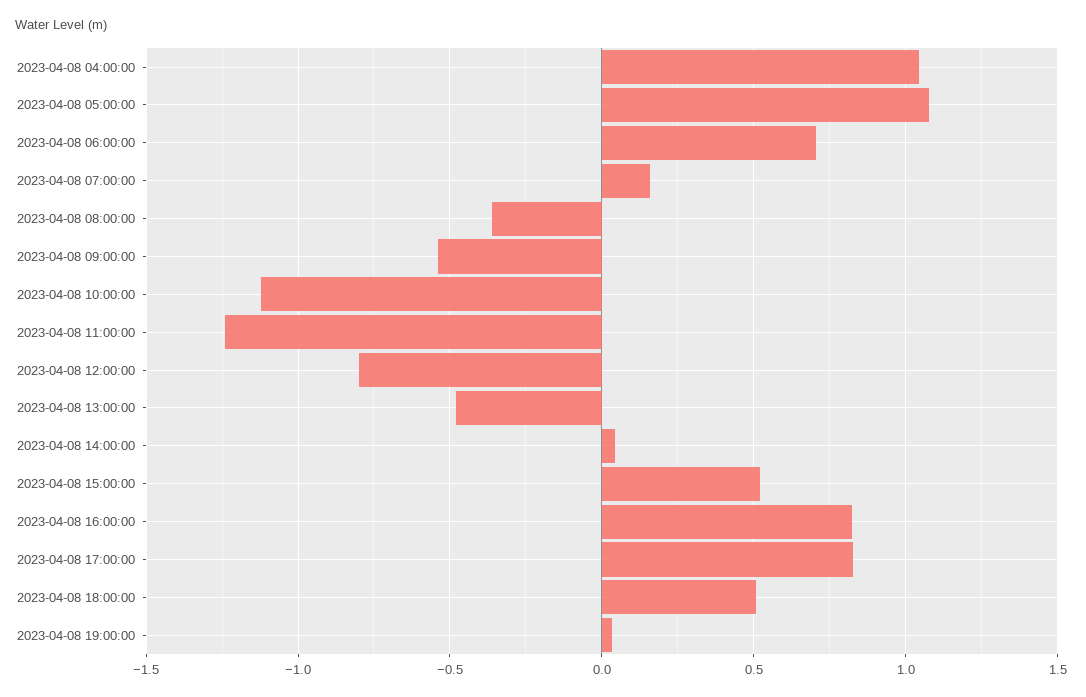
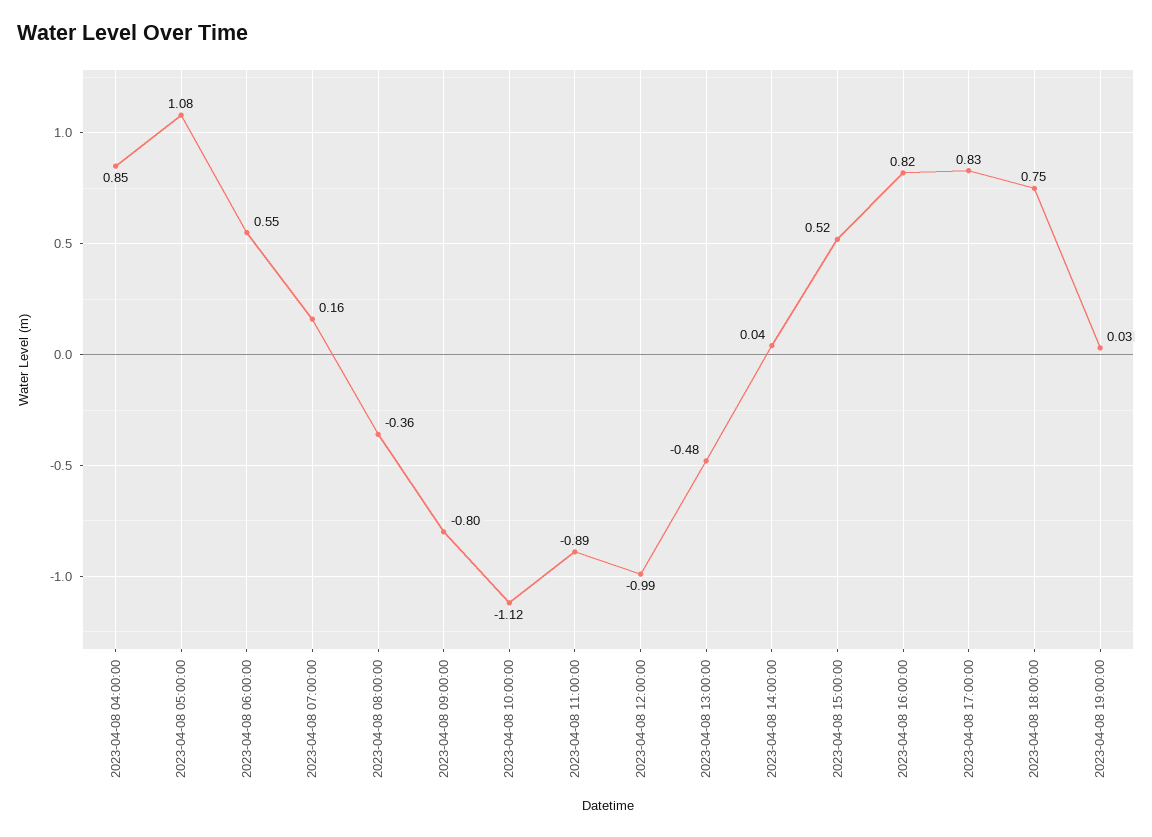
2023-04-08 04:00:00: 1.05 -> 0.85
2023-04-08 06:00:00: 0.7 -> 0.55
2023-04-08 09:00:00: -0.55 -> -0.8
2023-04-08 11:00:00: -1.25 -> -0.89
2023-04-08 12:00:00: -0.8 -> -0.99
2023-04-08 18:00:00: 0.5 -> 0.75

